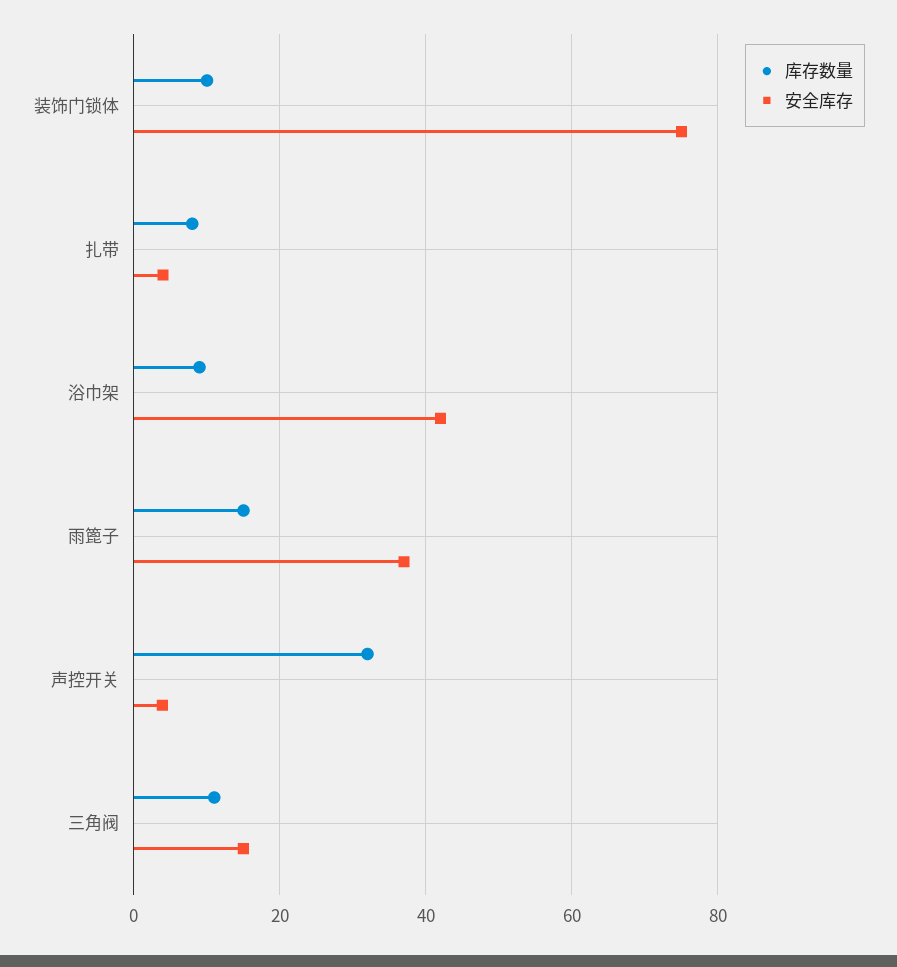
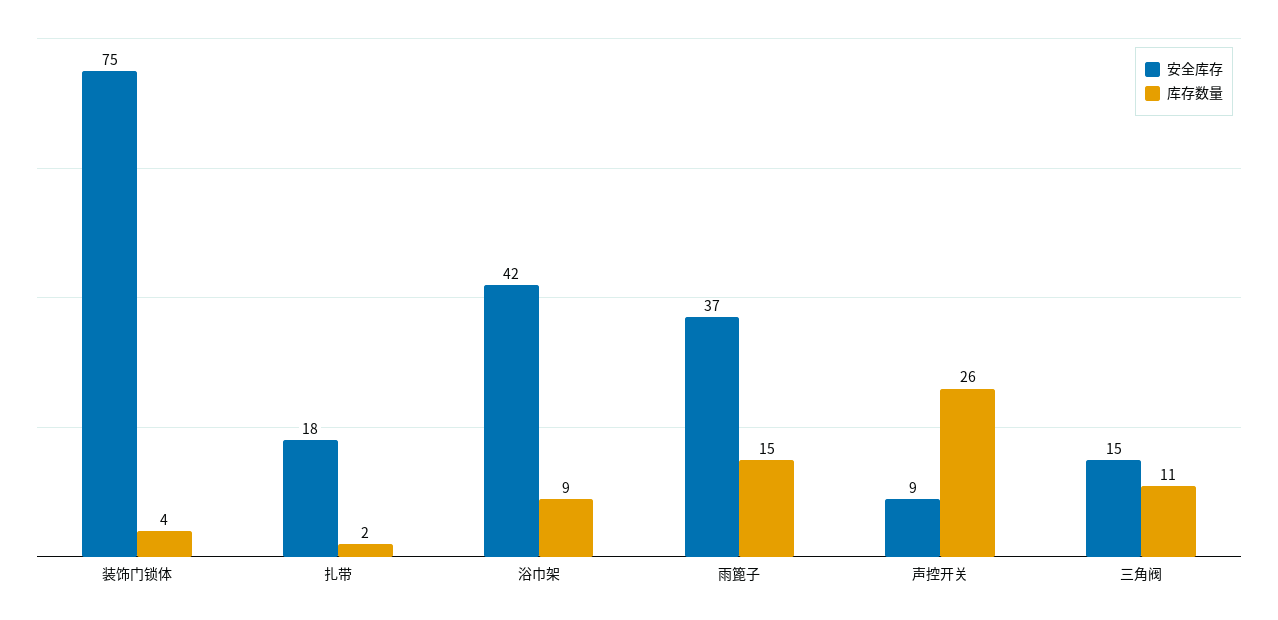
库存数量, 装饰门锁体: 10 -> 4
库存数量, 扎带: 8 -> 2
安全库存, 扎带: 4 -> 18
库存数量, 声控开关: 32 -> 26
安全库存, 声控开关: 4 -> 9

